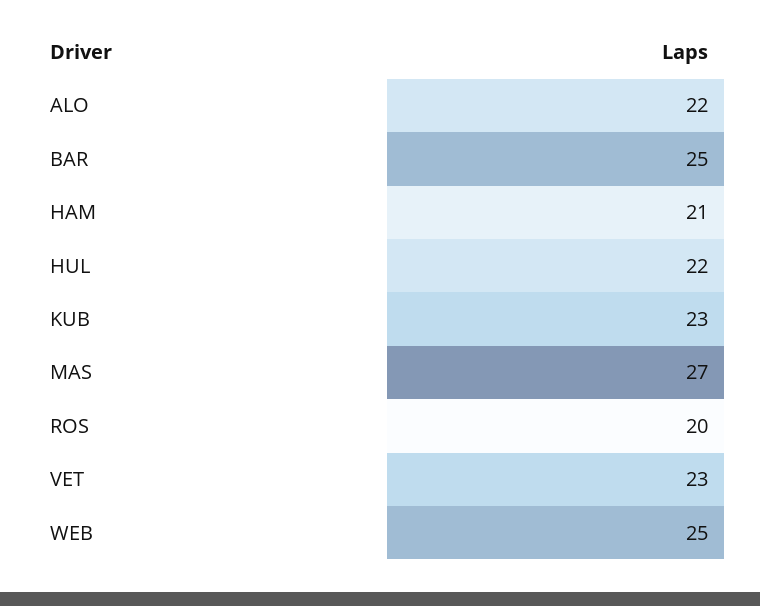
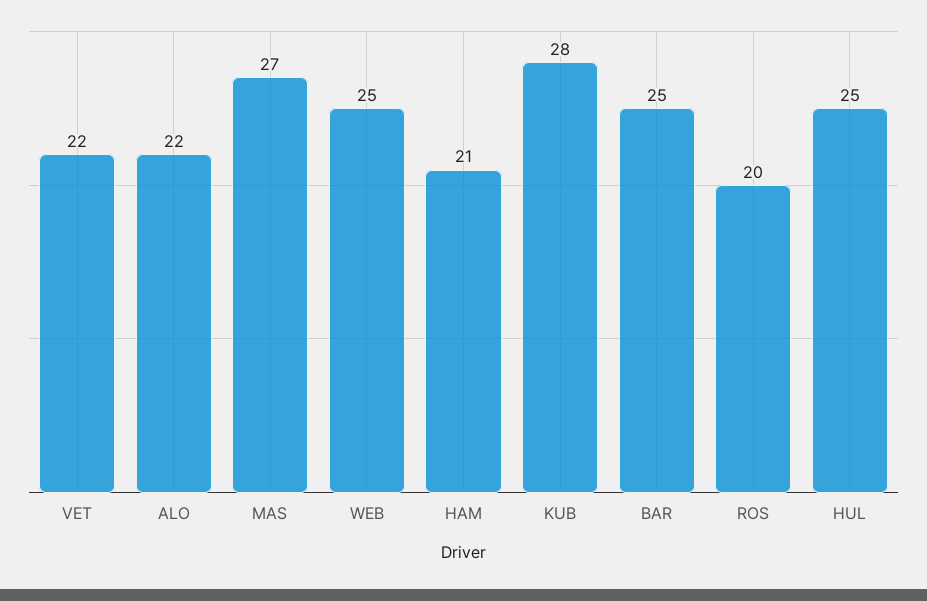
HUL: 22 -> 25
KUB: 23 -> 28
VET: 23 -> 22

